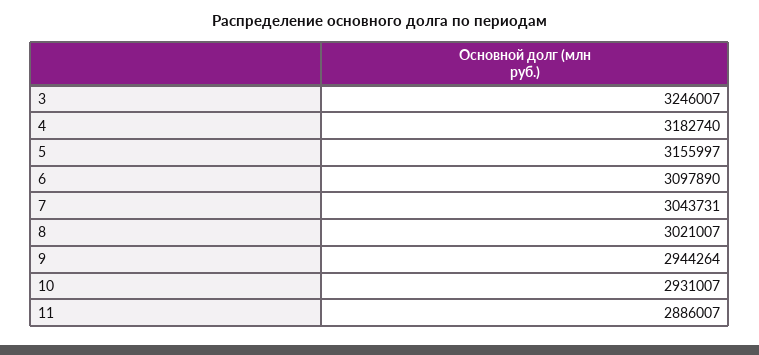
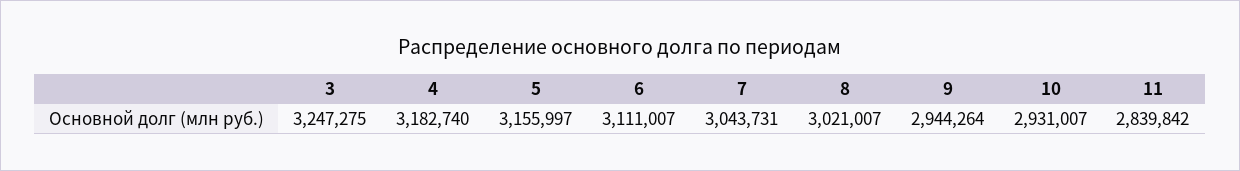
3: 3246007 -> 3247275
6: 3097890 -> 3111007
11: 2886007 -> 2839842

